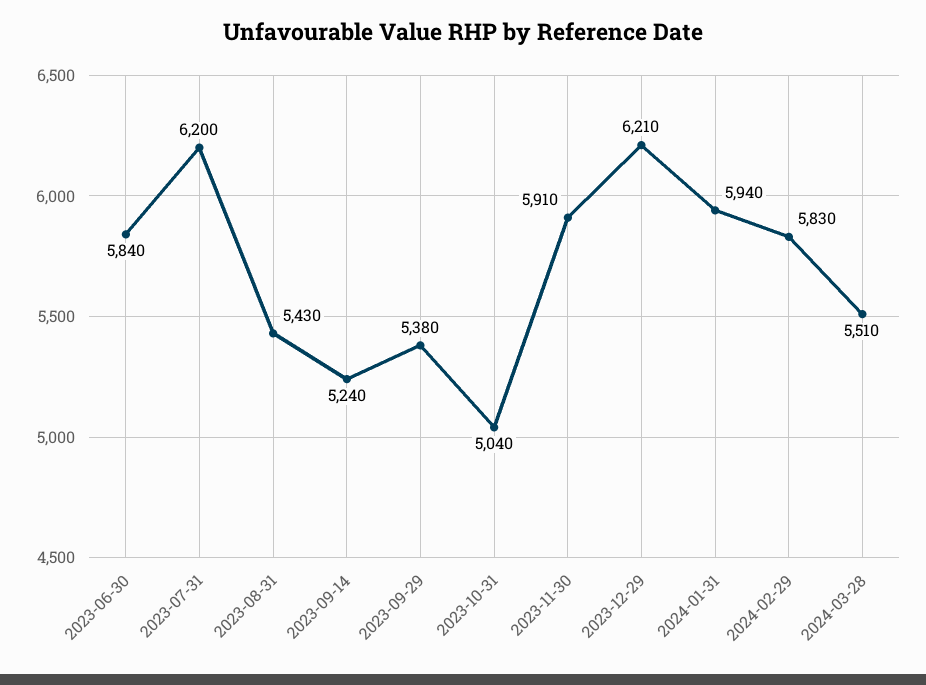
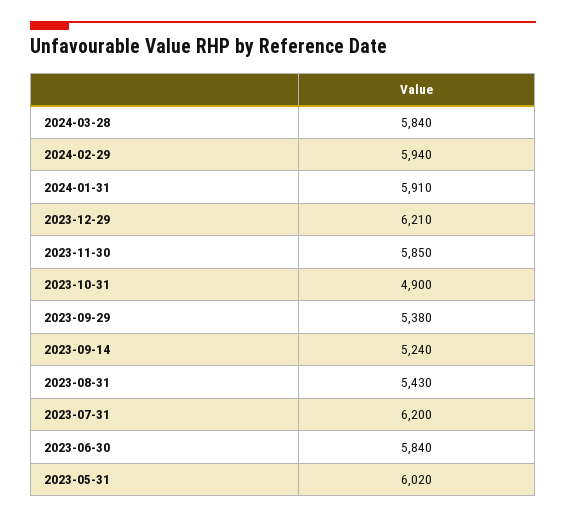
2023-10-31: 5040 -> 4900
2023-11-30: 5910 -> 5850
2024-01-31: 5940 -> 5910
2024-02-29: 5830 -> 5940
2024-03-28: 5510 -> 5840
2023-05-31: none -> 6020

